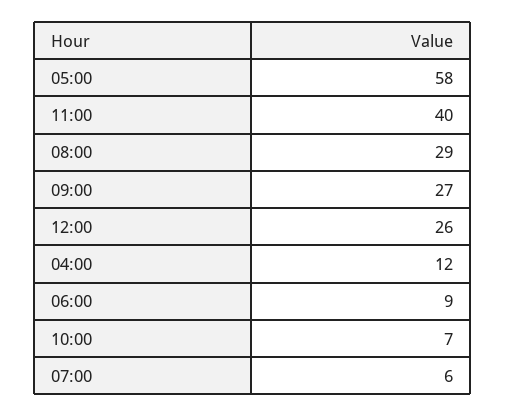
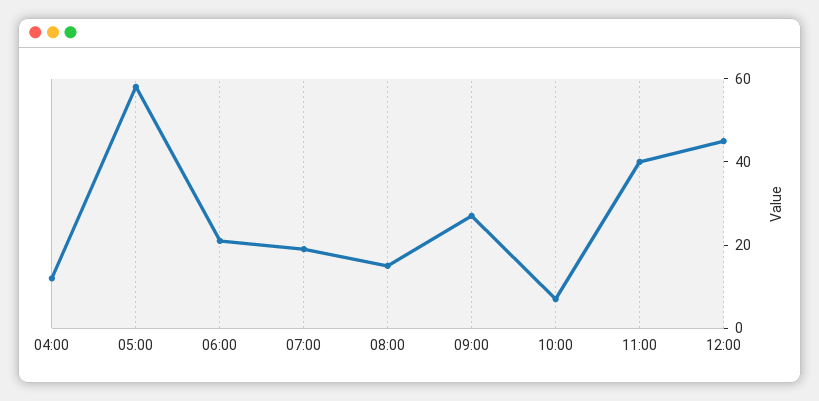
08:00: 29 -> 15
12:00: 26 -> 45
06:00: 9 -> 20
07:00: 6 -> 20

